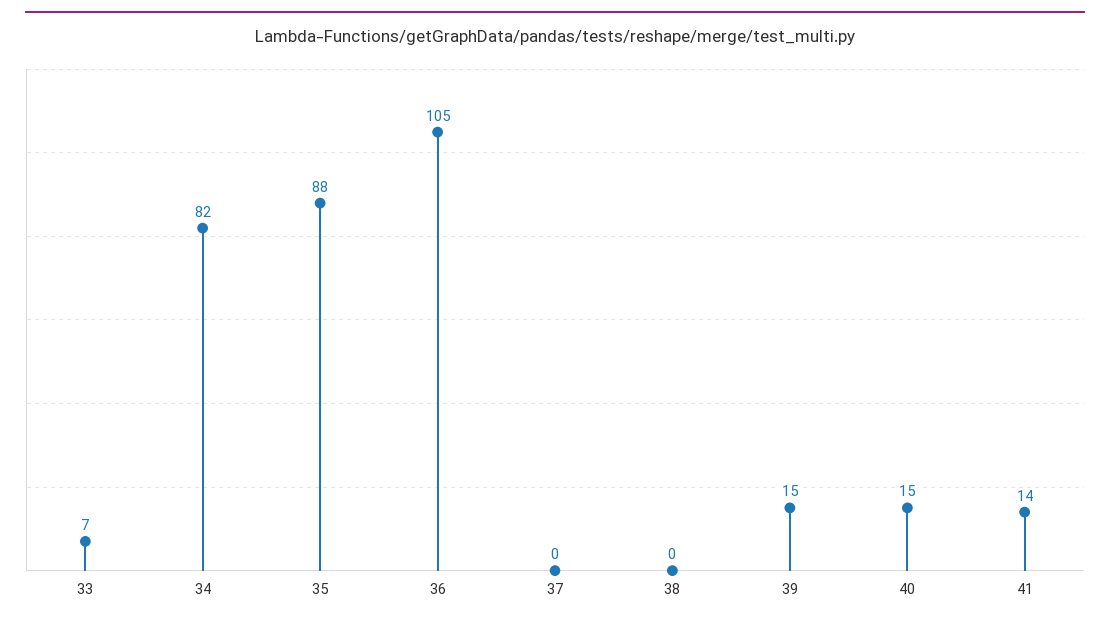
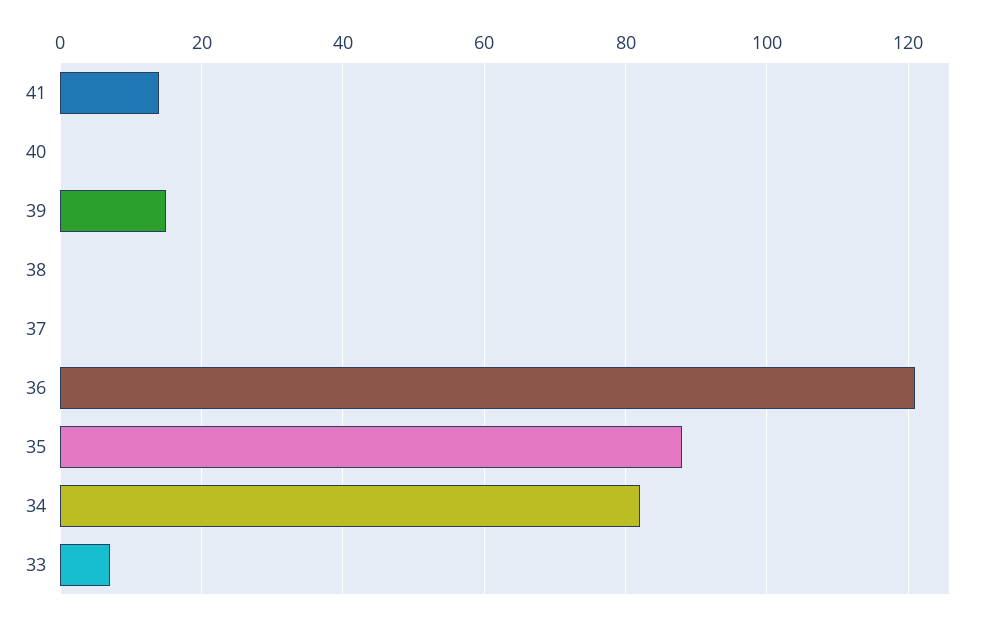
36: 105 -> 120
40: 15 -> 0

